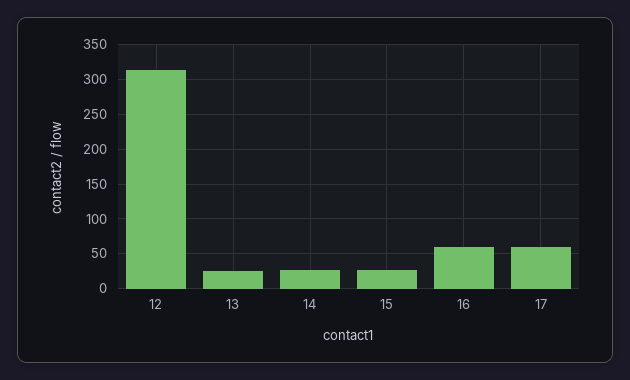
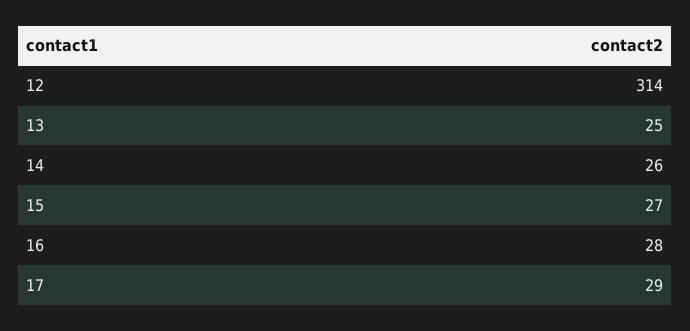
16: 60 -> 28
17: 60 -> 29

